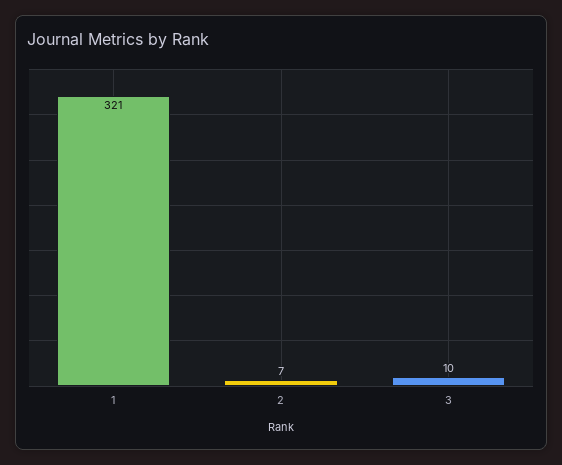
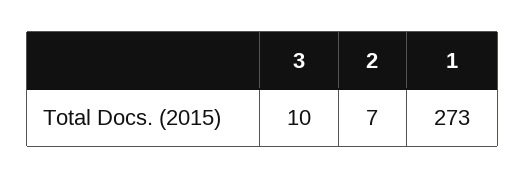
1: 321 -> 273

